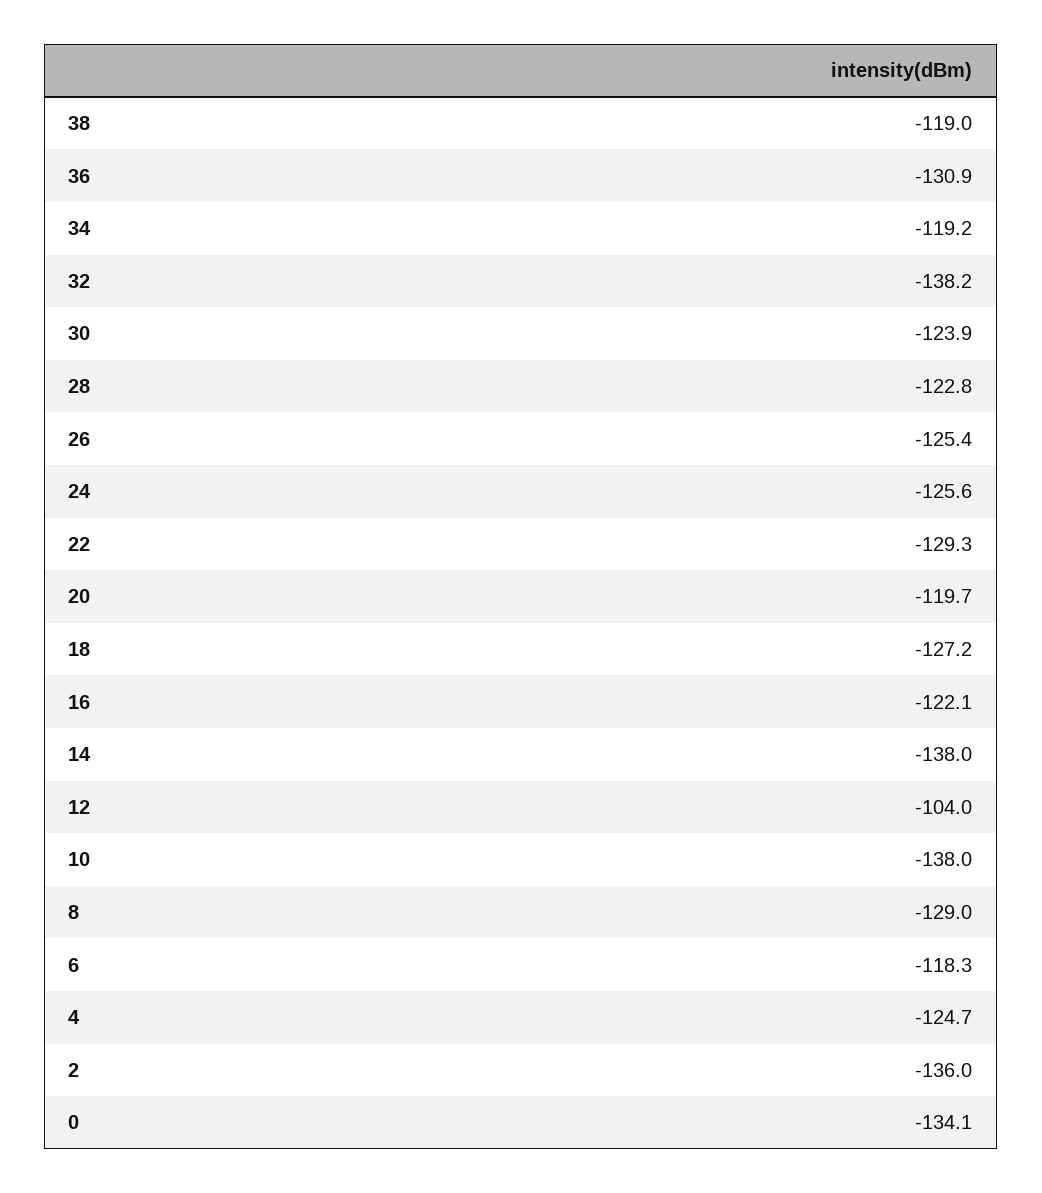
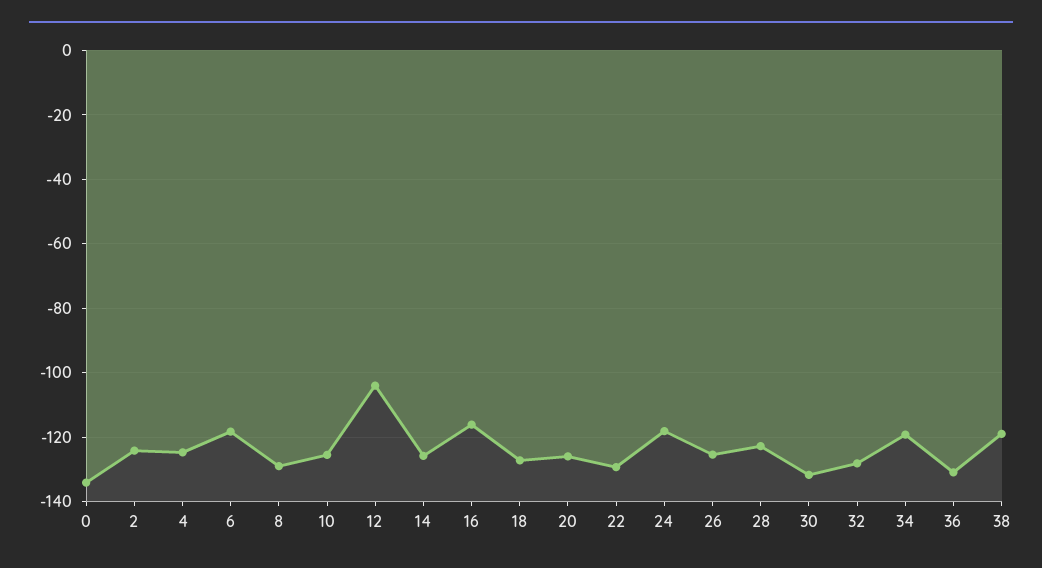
32: -138.2 -> -128
30: -123.9 -> -132
24: -125.6 -> -118
20: -119.7 -> -126
16: -122.1 -> -116
14: -138 -> -126
10: -138 -> -126
2: -136 -> -124

